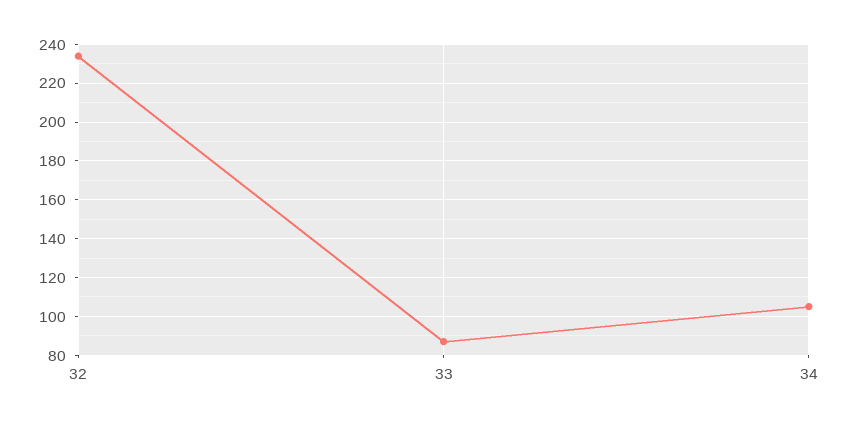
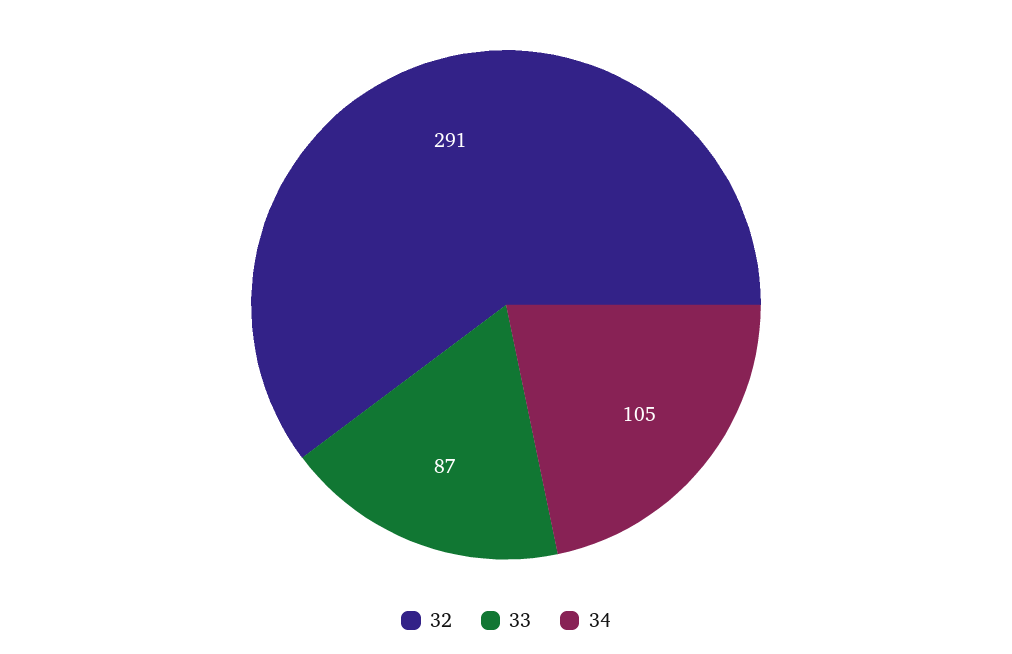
32: 235 -> 291

